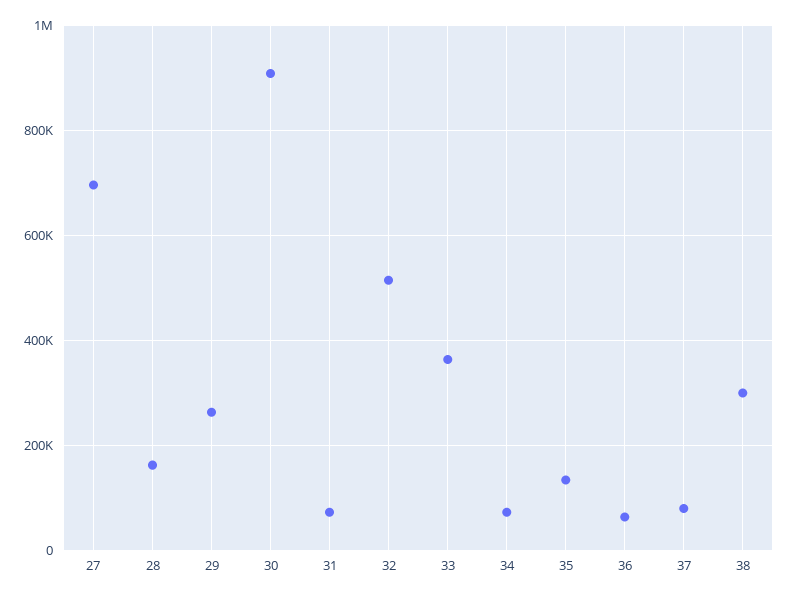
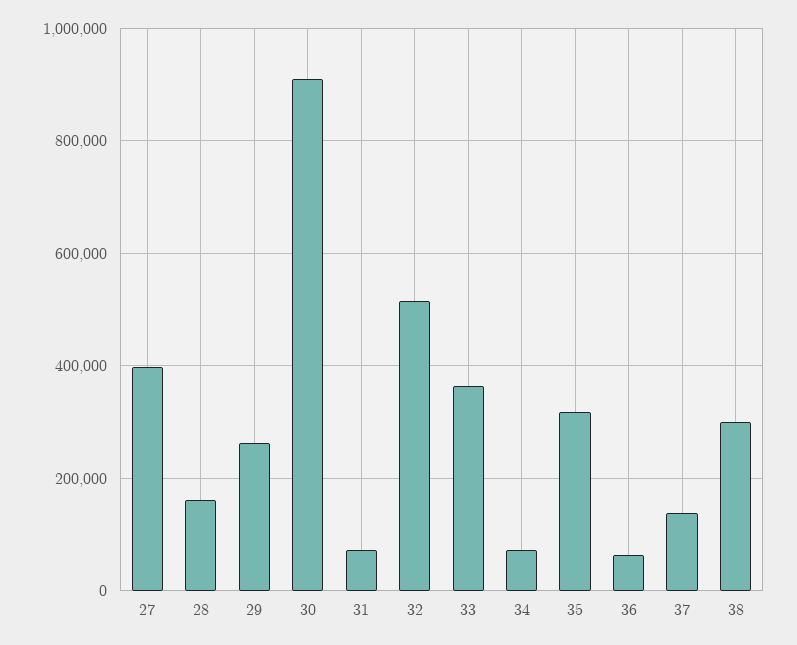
27: 700000 -> 400000
35: 140000 -> 320000
37: 80000 -> 140000

